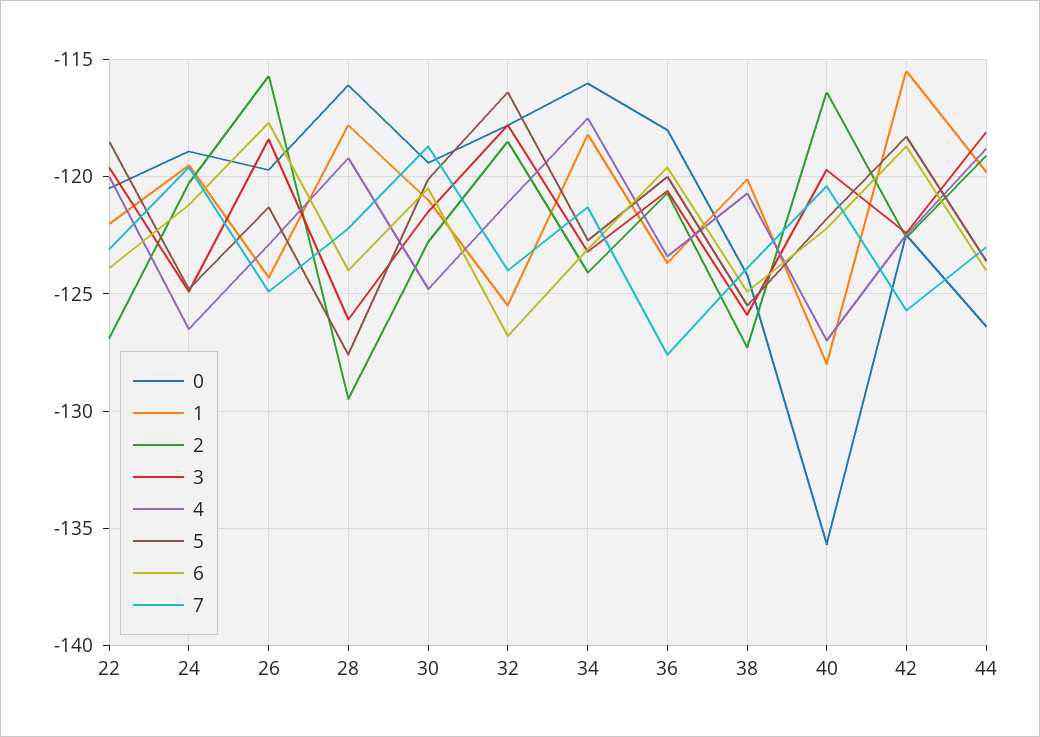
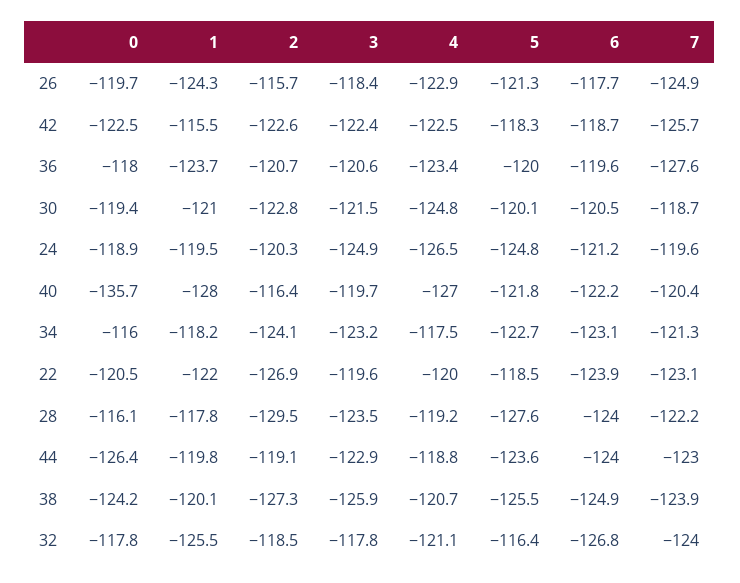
3, 28: -126 -> -123.5
3, 44: -118 -> -122.9

